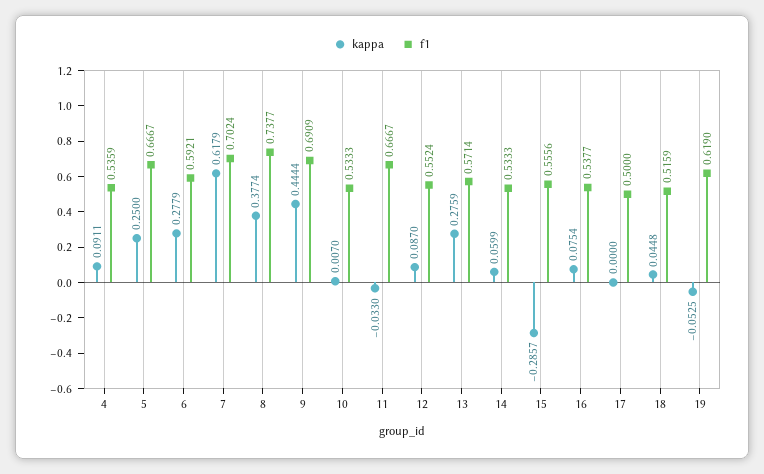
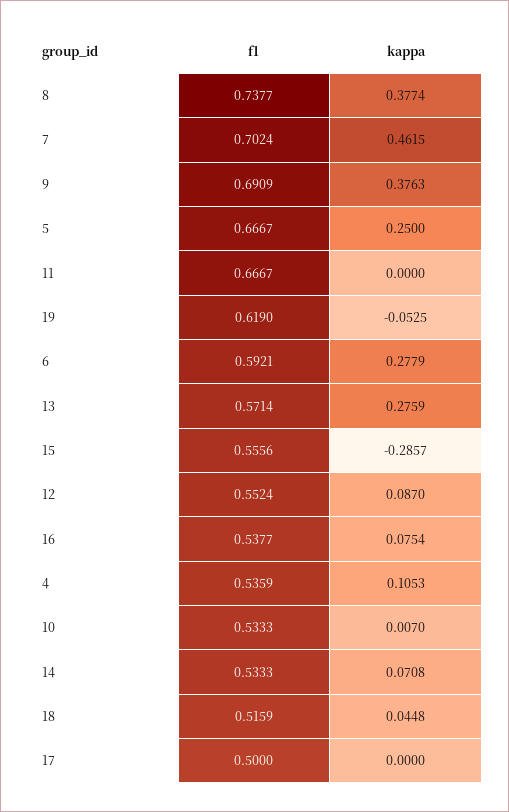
kappa, 4: 0.0911 -> 0.1053
kappa, 7: 0.6179 -> 0.4615
kappa, 9: 0.4444 -> 0.3763
kappa, 11: -0.033 -> 0
kappa, 14: 0.0599 -> 0.0708

